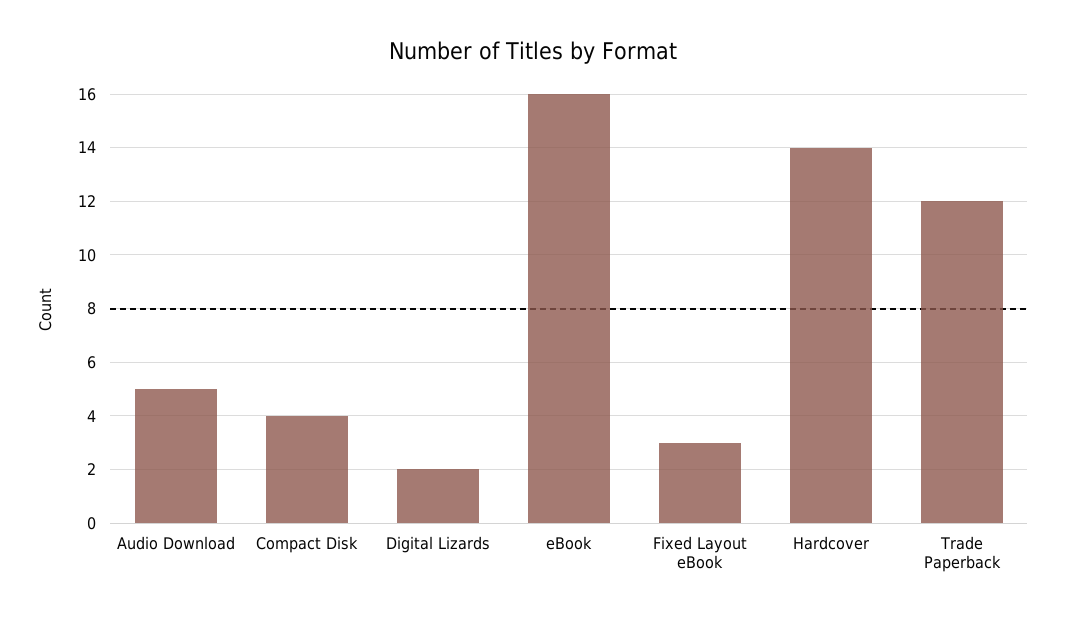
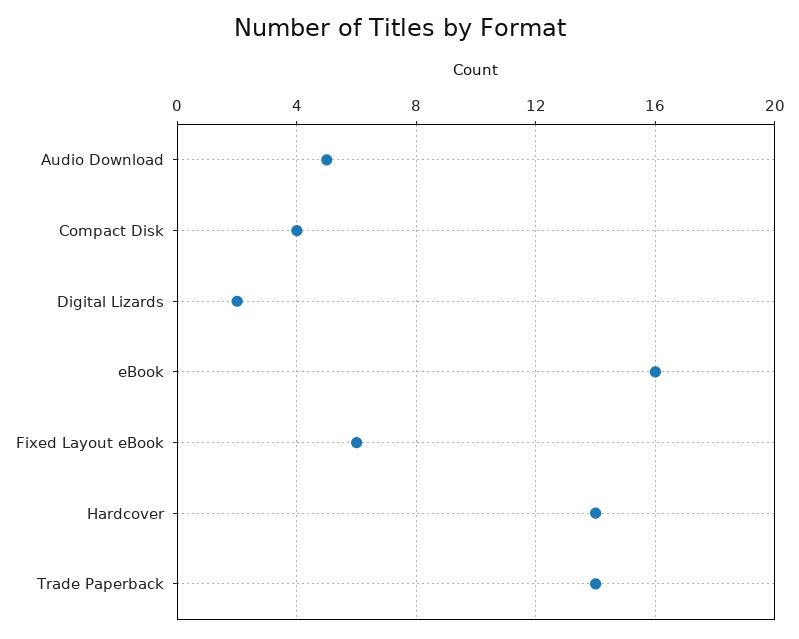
Fixed Layout eBook: 3 -> 6
Trade Paperback: 12 -> 14

